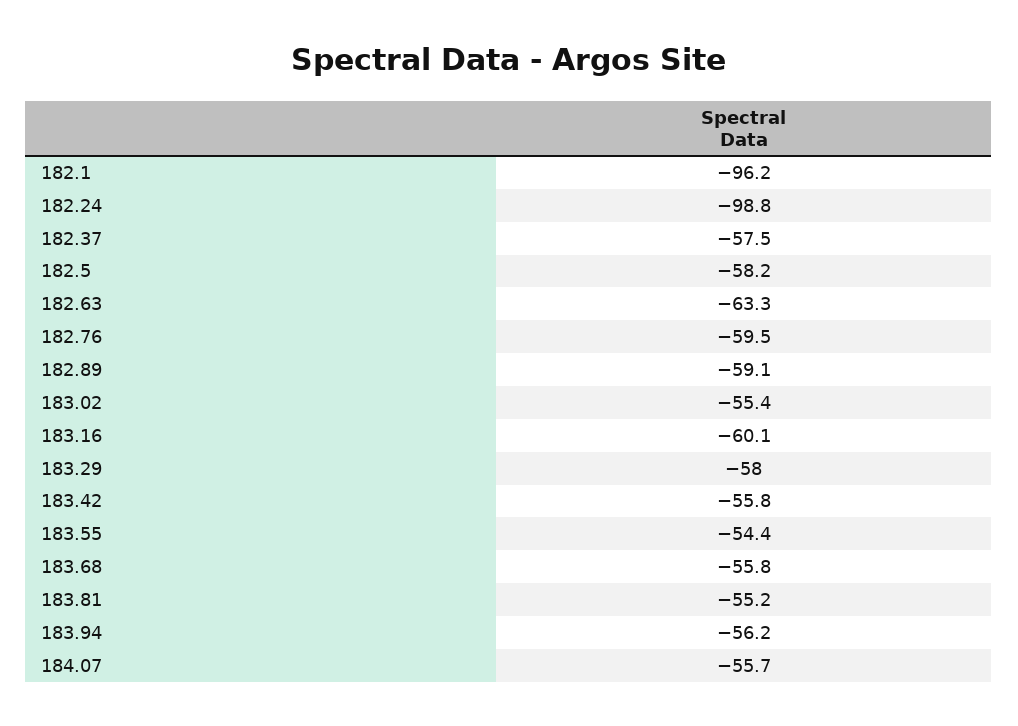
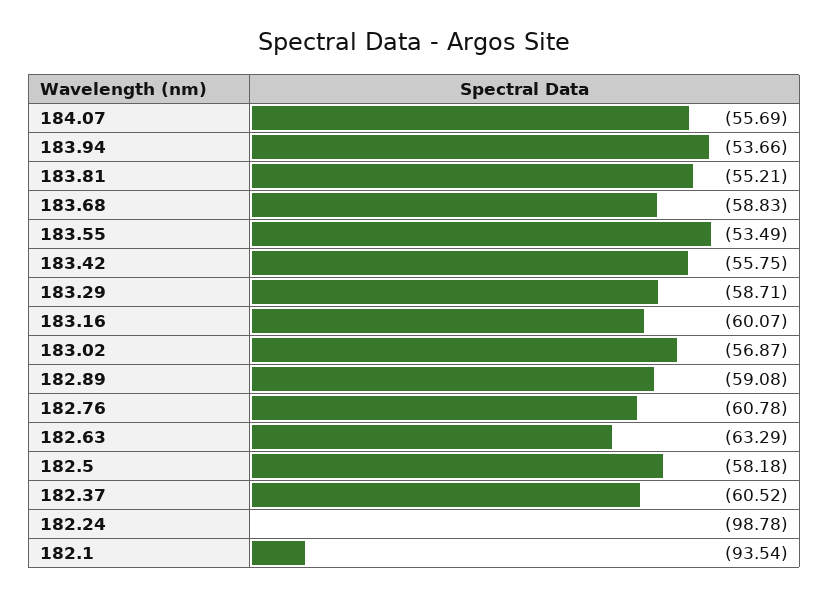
182.1: -96.2 -> -93.54
182.37: -57.5 -> -60.52
182.76: -59.5 -> -60.78
183.02: -55.4 -> -56.87
183.29: -58 -> -58.71
183.55: -54.4 -> -53.49
183.68: -55.8 -> -58.83
183.94: -56.2 -> -53.66

